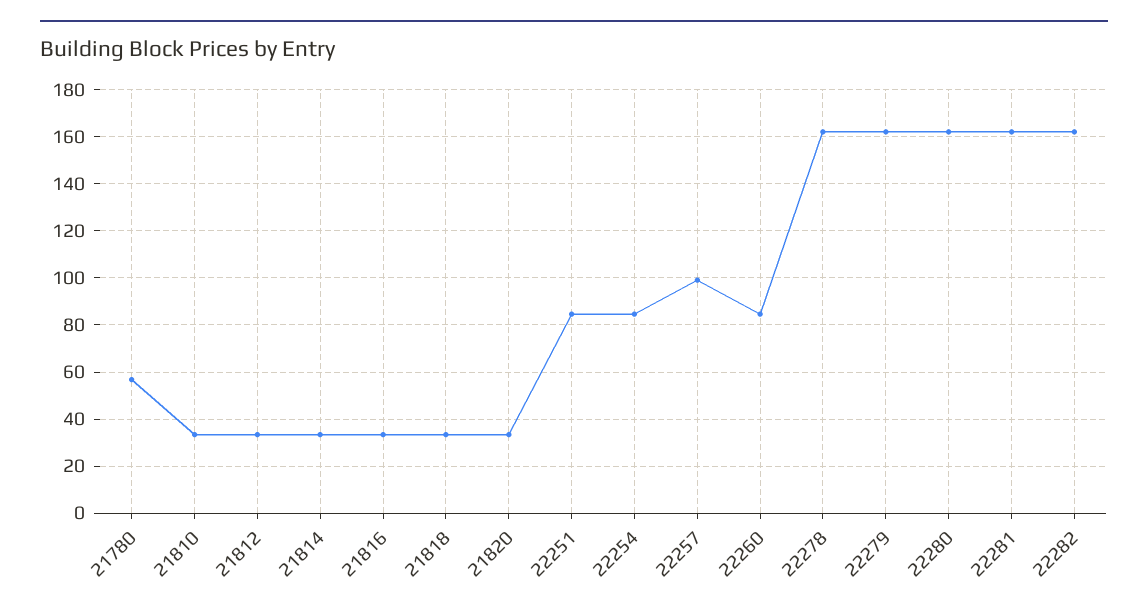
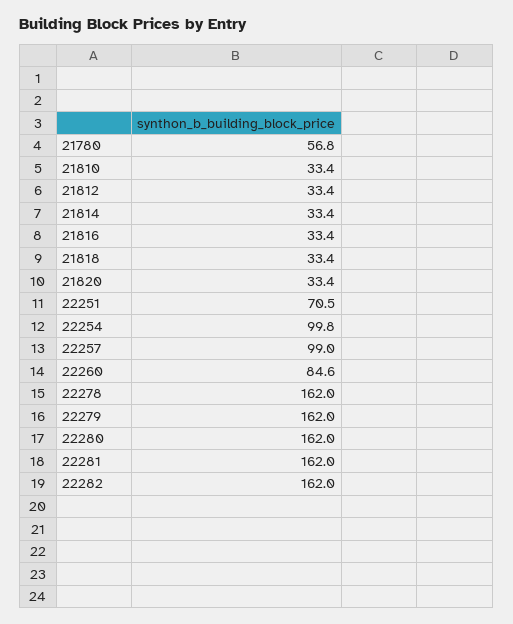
22251: 85 -> 70.5
22254: 85 -> 99.8

